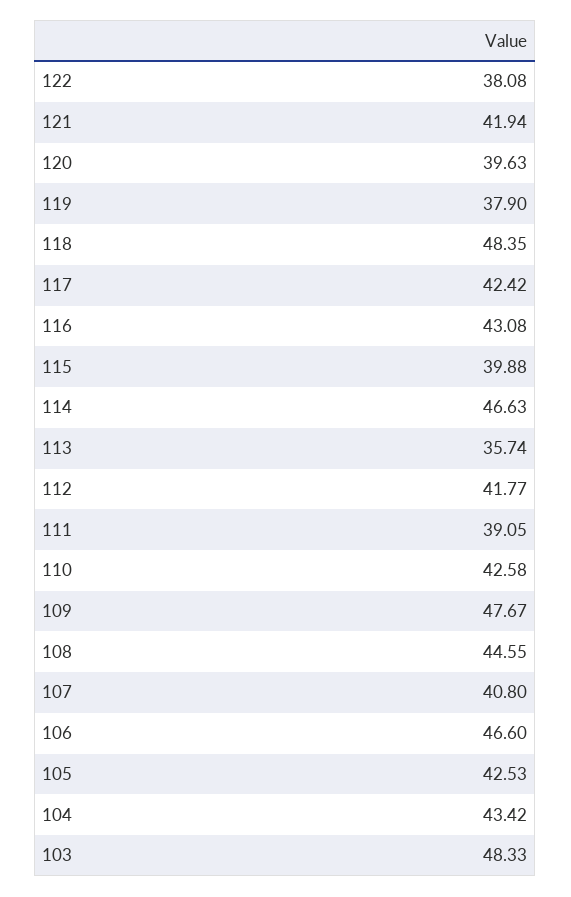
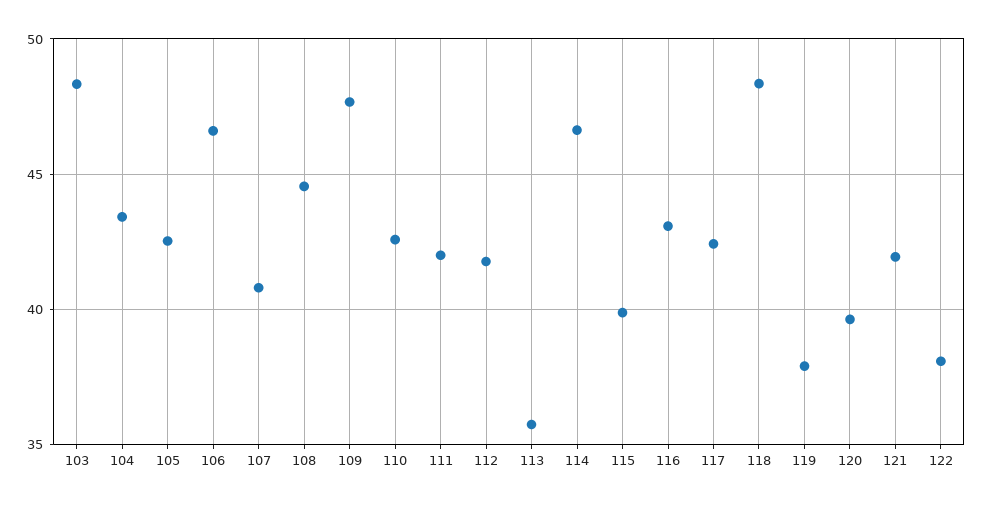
111: 39.05 -> 42

